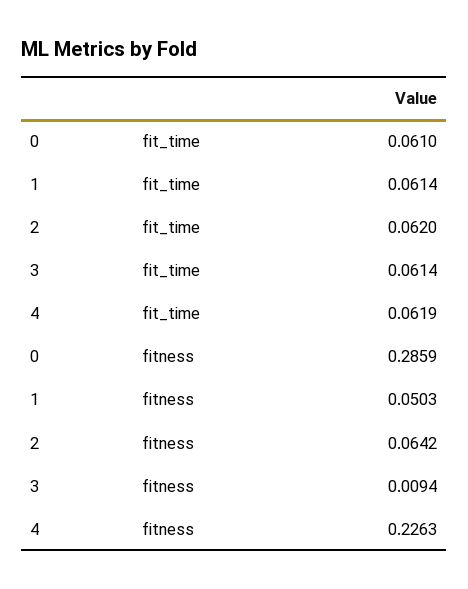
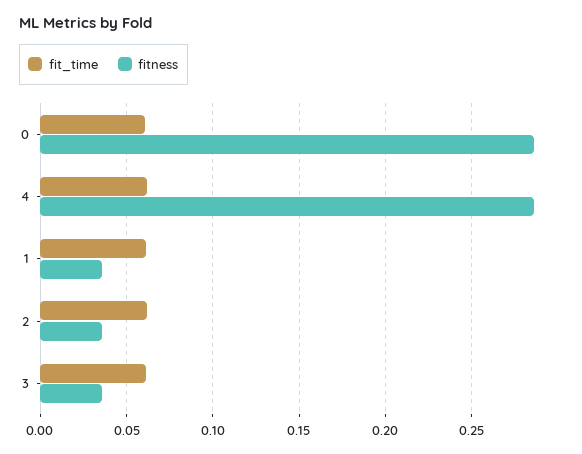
fitness, 1: 0.0503 -> 0.035
fitness, 2: 0.0642 -> 0.035
fitness, 3: 0.0094 -> 0.035
fitness, 4: 0.2263 -> 0.285

